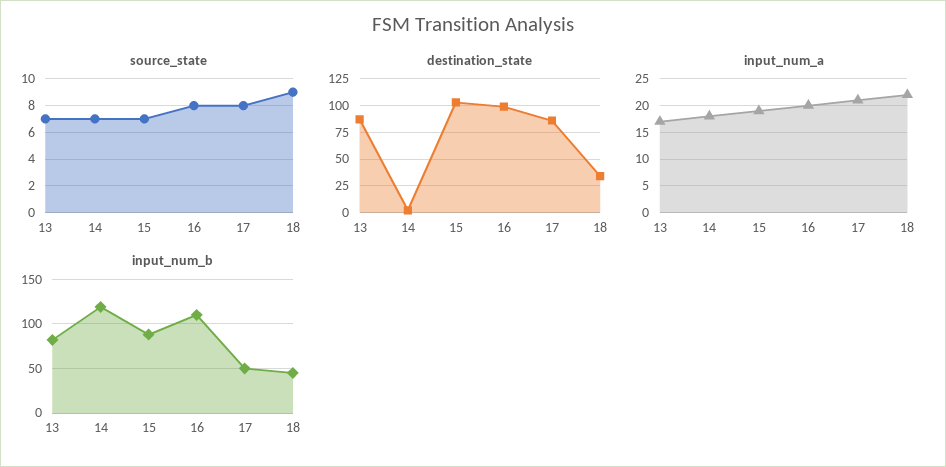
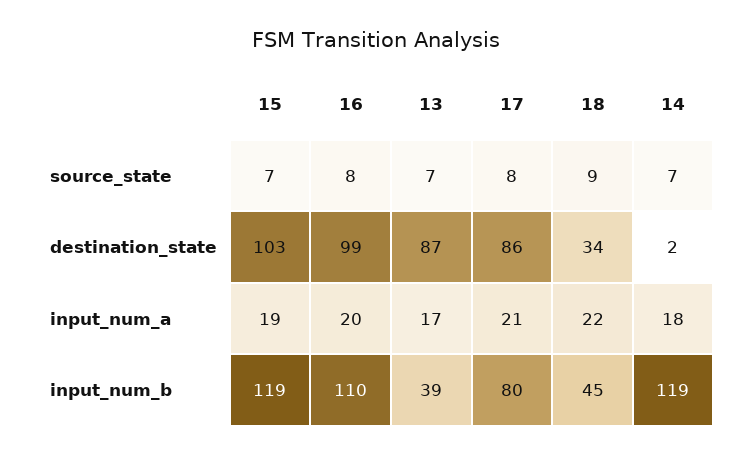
input_num_b, 13: 80 -> 39
input_num_b, 15: 90 -> 119
input_num_b, 17: 50 -> 80

